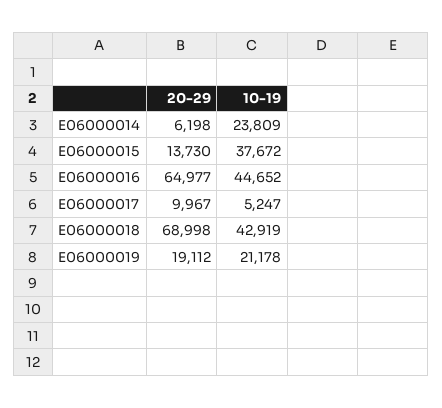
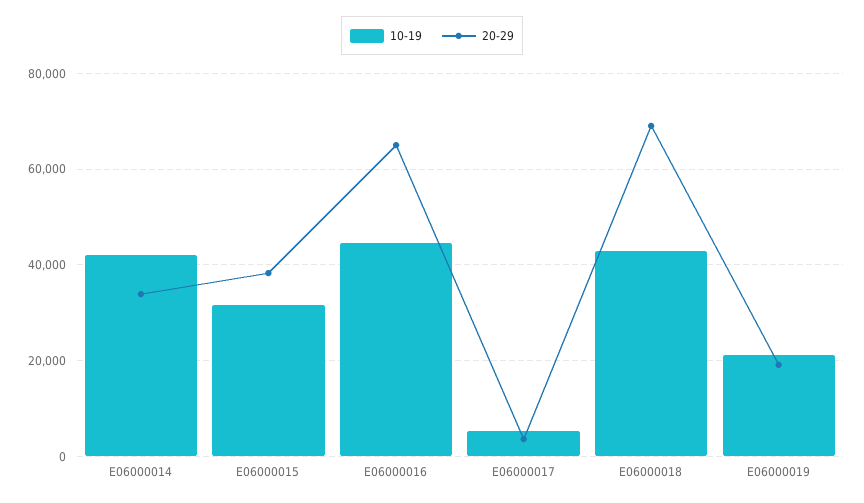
20-29, E06000014: 6198 -> 34000
10-19, E06000014: 23809 -> 42000
20-29, E06000015: 13730 -> 38000
10-19, E06000015: 37672 -> 32000
20-29, E06000017: 9967 -> 4000

